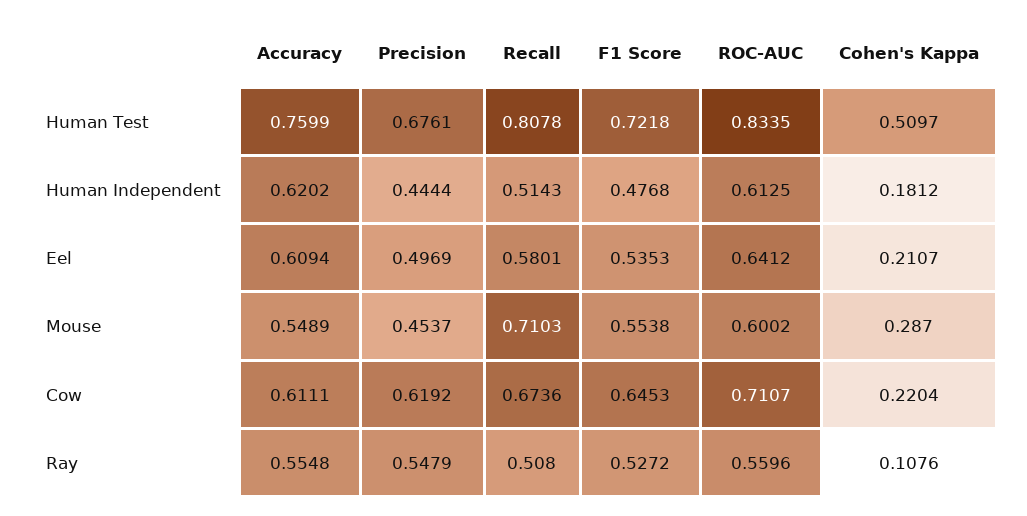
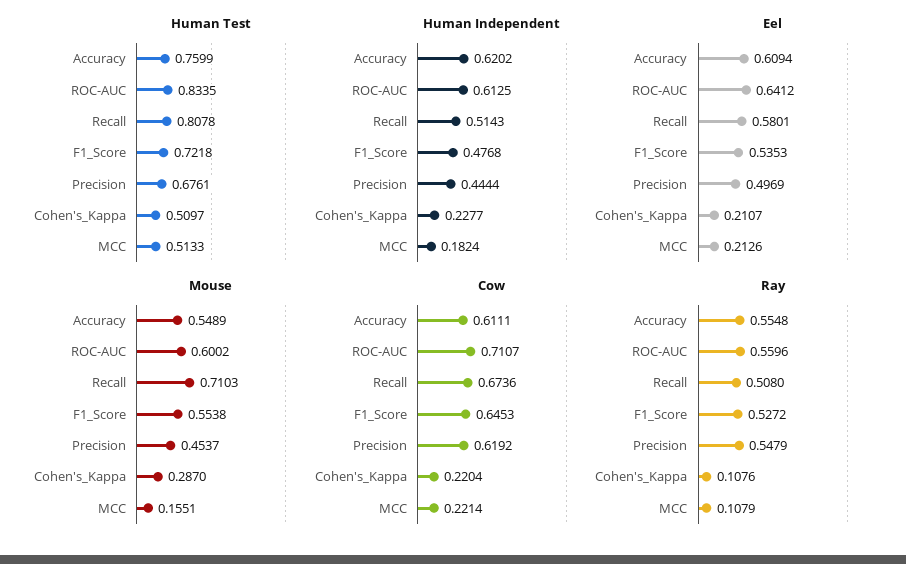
Human Independent, Cohen's Kappa: 0.1812 -> 0.2277
Human Test, MCC: none -> 0.5133
Human Independent, MCC: none -> 0.1824
Eel, MCC: none -> 0.2126
Mouse, MCC: none -> 0.1551
Cow, MCC: none -> 0.2214
Ray, MCC: none -> 0.1079

